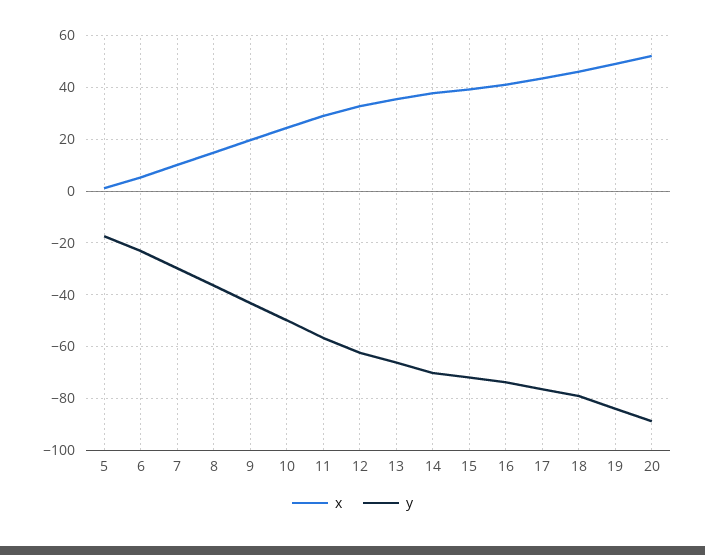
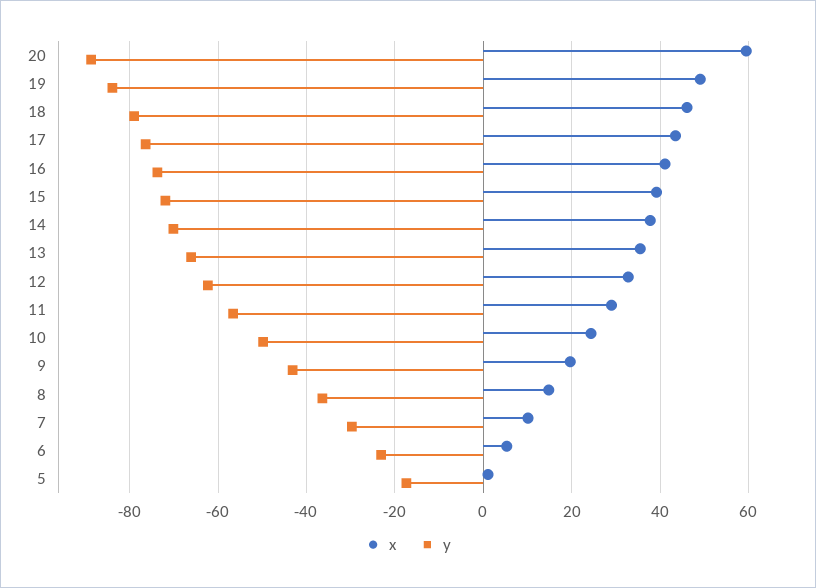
x, 20: 52.5 -> 60

